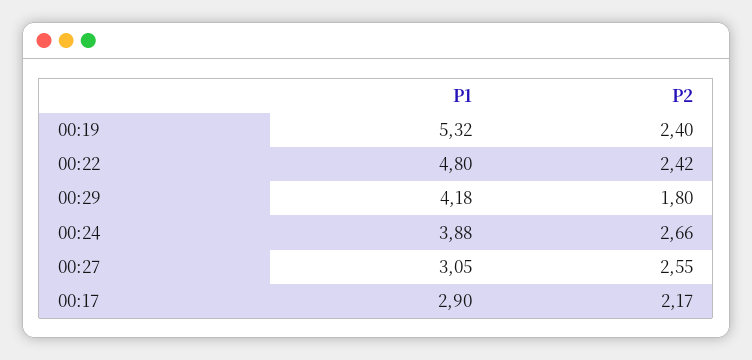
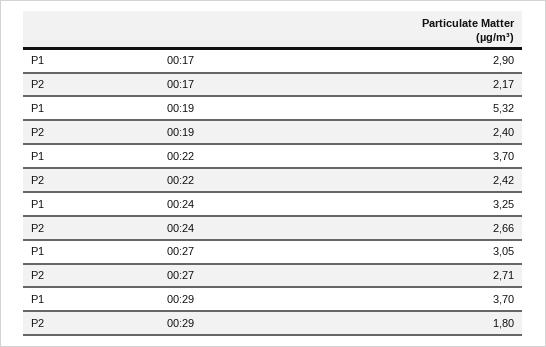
P1, 00:22: 4.8 -> 3.7
P1, 00:29: 4.18 -> 3.7
P1, 00:24: 3.88 -> 3.25
P2, 00:27: 2.55 -> 2.71

